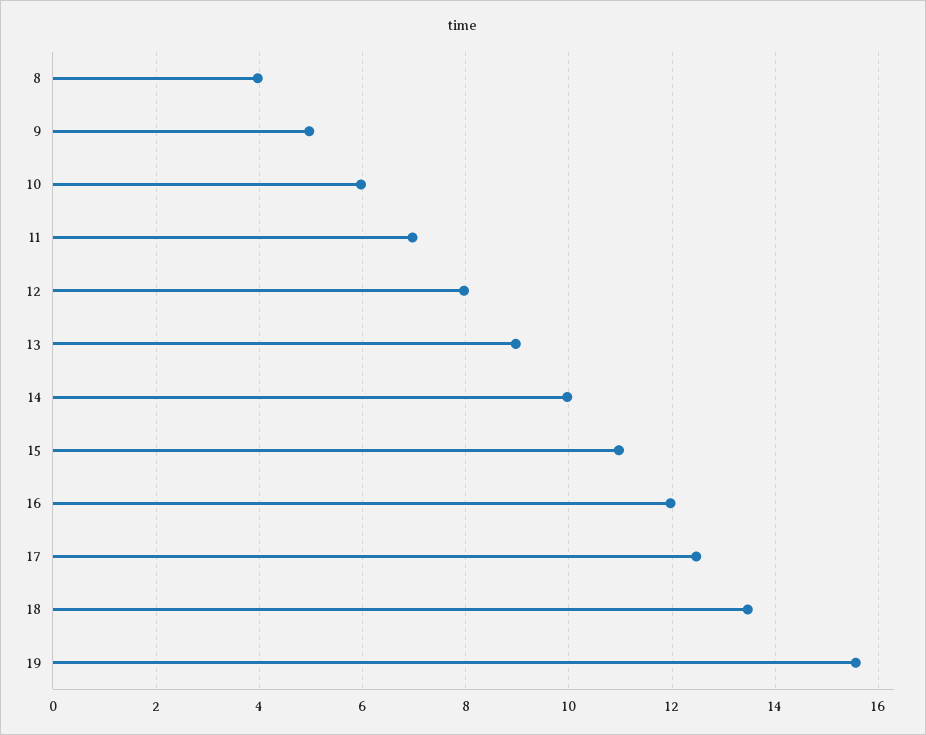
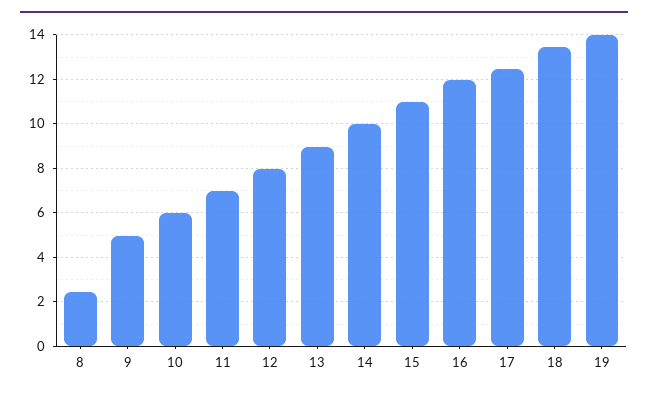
8: 4 -> 2.5
19: 15.6 -> 14

